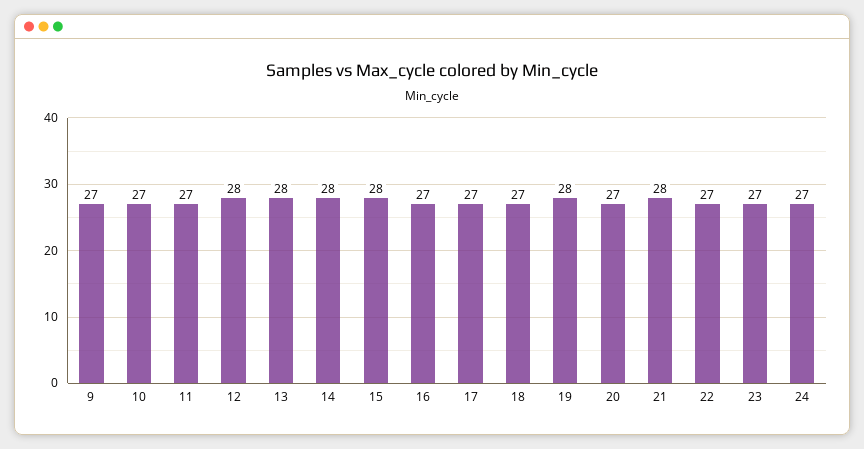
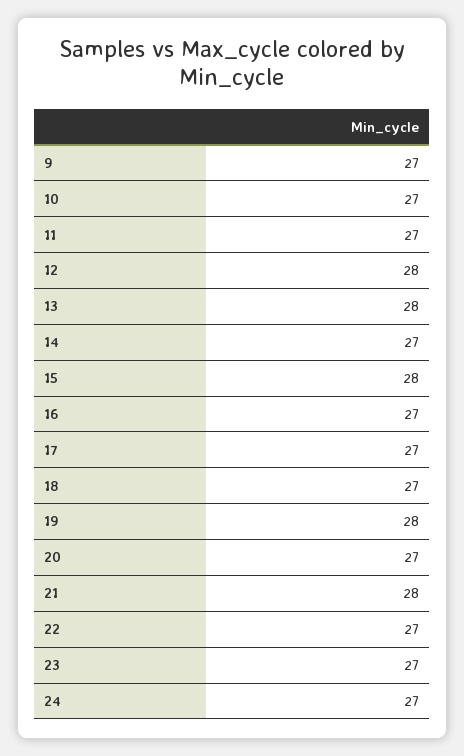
14: 28 -> 27

